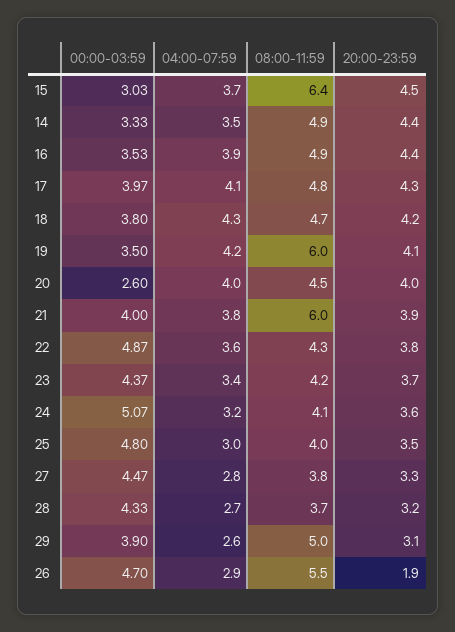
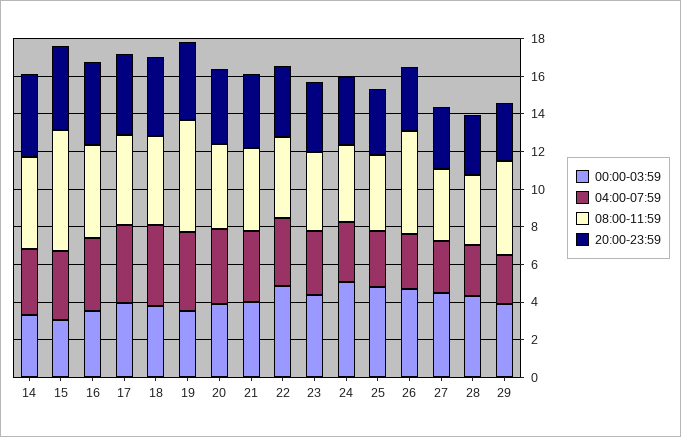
00:00-03:59, 20: 2.6 -> 4
08:00-11:59, 21: 6 -> 4.5
20:00-23:59, 26: 1.9 -> 3.5

